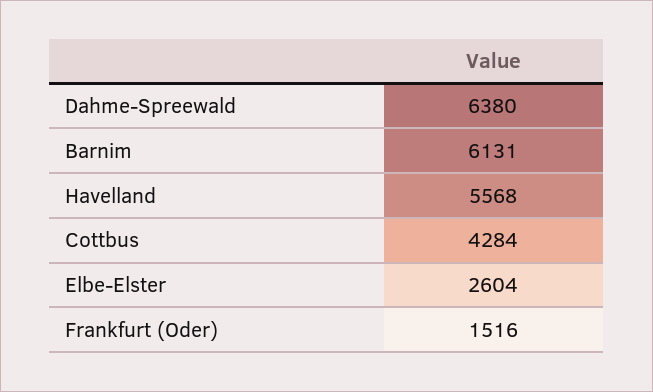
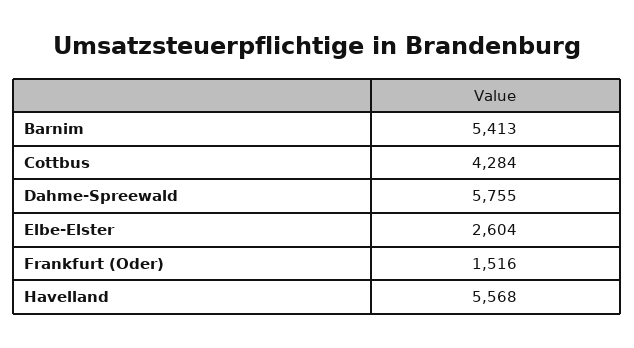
Dahme-Spreewald: 6380 -> 5755
Barnim: 6131 -> 5413

